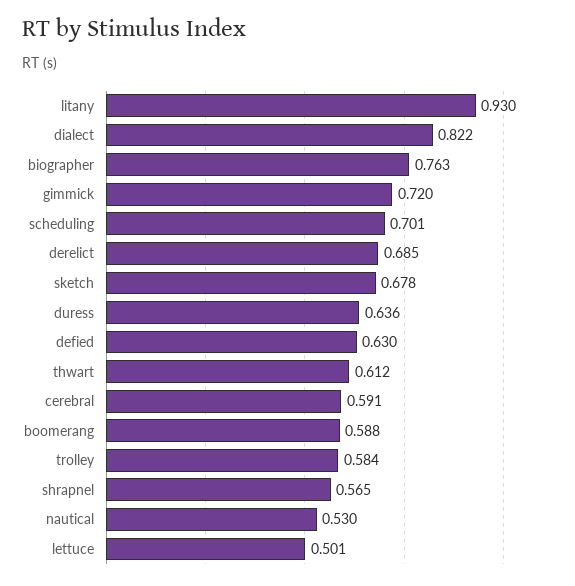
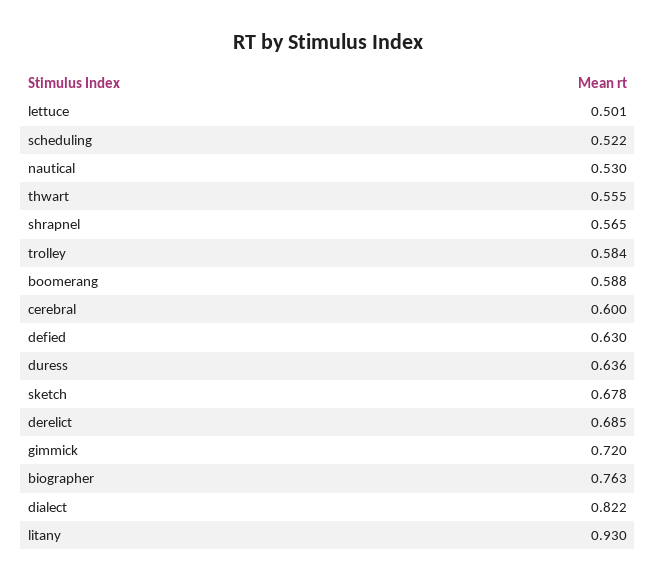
scheduling: 0.701 -> 0.522
thwart: 0.612 -> 0.555
cerebral: 0.591 -> 0.6

